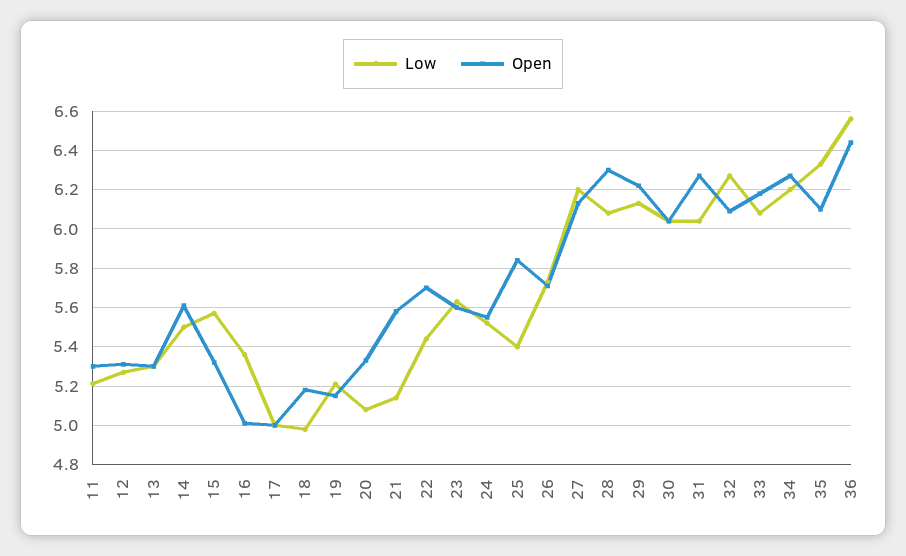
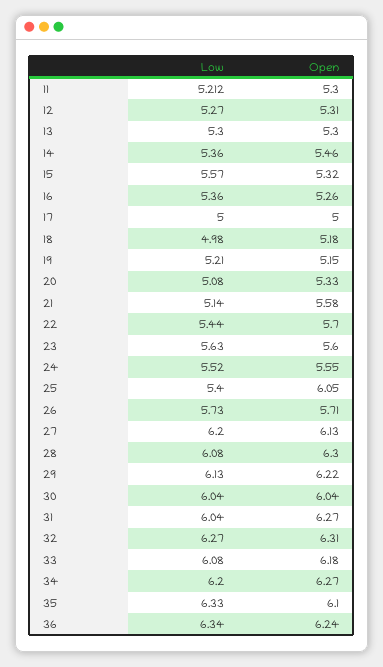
Low, 14: 5.5 -> 5.36
Open, 14: 5.6 -> 5.46
Open, 16: 5 -> 5.26
Open, 25: 5.85 -> 6.05
Open, 32: 6.1 -> 6.31
Low, 36: 6.55 -> 6.34
Open, 36: 6.45 -> 6.24

